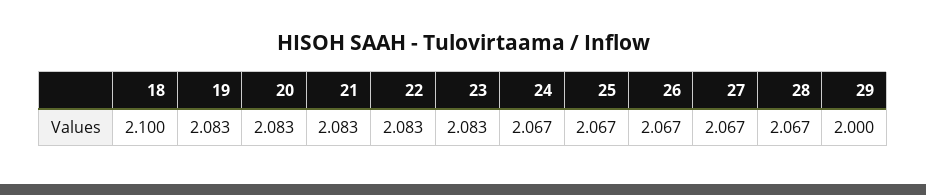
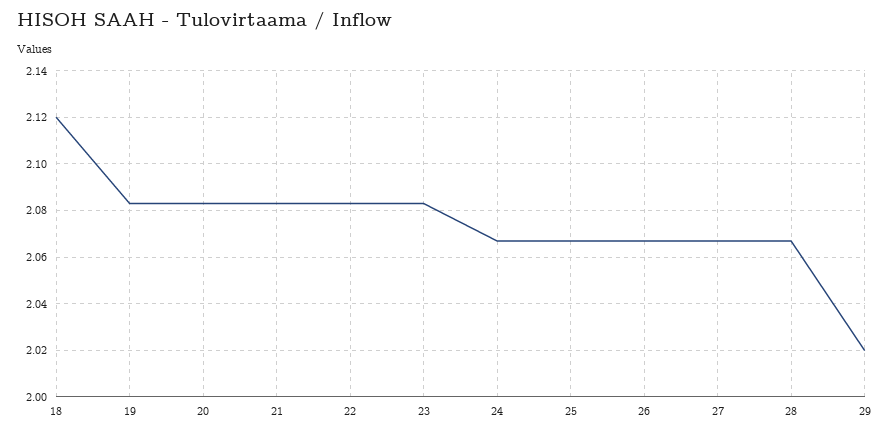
18: 2.1 -> 2.12
29: 2 -> 2.02

